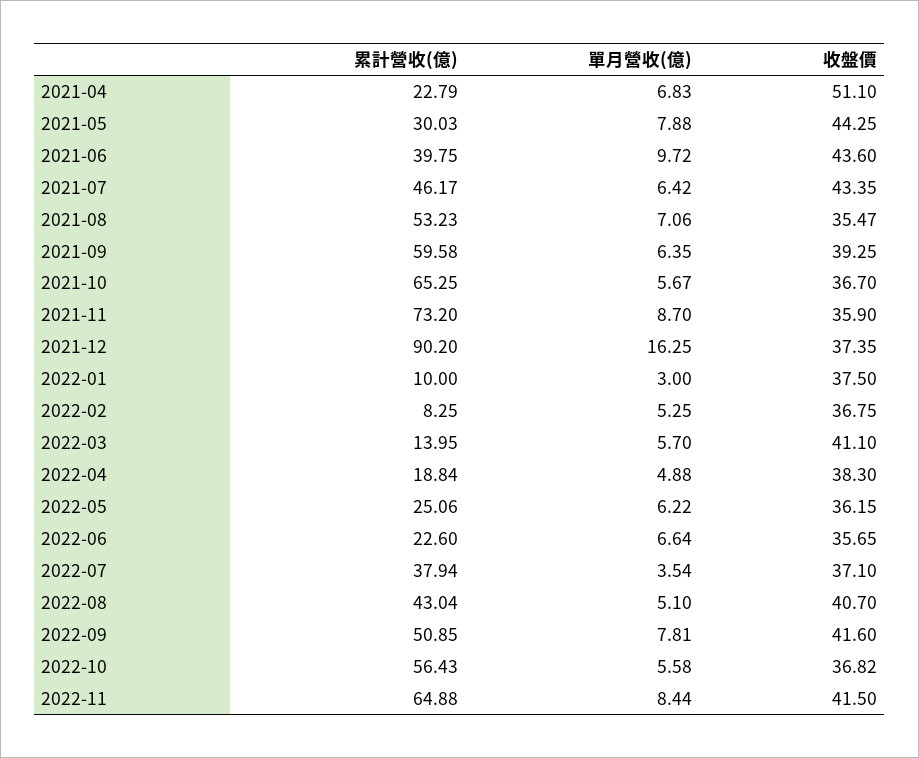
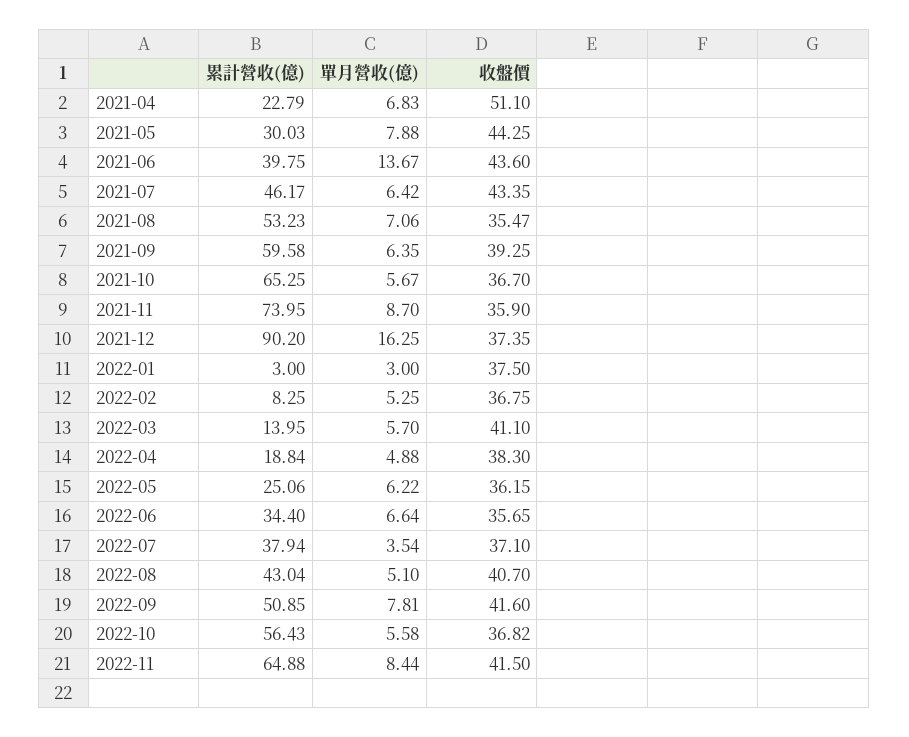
單月營收(億), 2021-06: 9.72 -> 13.67
累計營收(億), 2021-11: 73.2 -> 73.95
累計營收(億), 2022-01: 10 -> 3
累計營收(億), 2022-06: 22.6 -> 34.4

